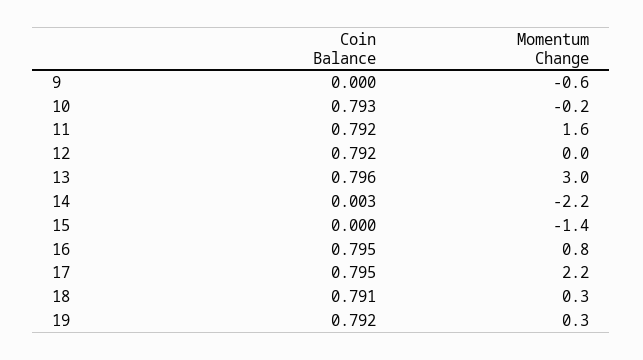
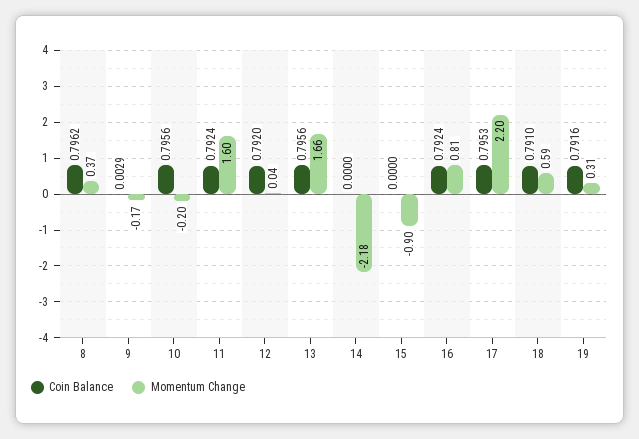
Coin Balance, 9: 0 -> 0.0029
Momentum Change, 9: -0.6 -> -0.17
Coin Balance, 10: 0.793 -> 0.7956
Momentum Change, 13: 3 -> 1.66
Coin Balance, 14: 0.003 -> 0
Momentum Change, 15: -1.4 -> -0.9
Coin Balance, 16: 0.795 -> 0.7924
Momentum Change, 18: 0.3 -> 0.59
Coin Balance, 8: none -> 0.7962
Momentum Change, 8: none -> 0.37

